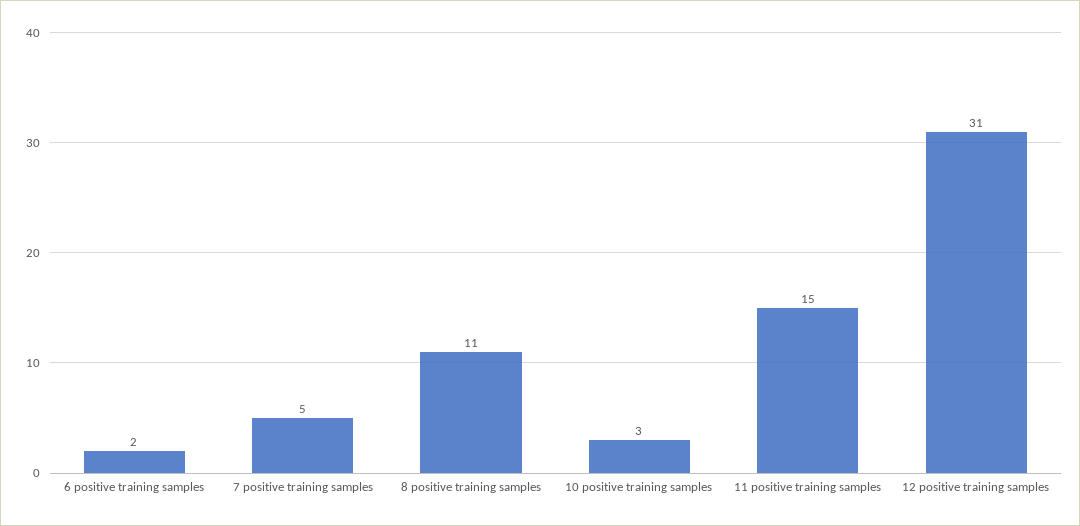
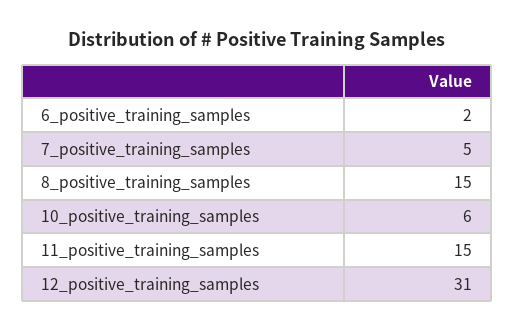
8 positive training samples: 11 -> 15
10 positive training samples: 3 -> 6

